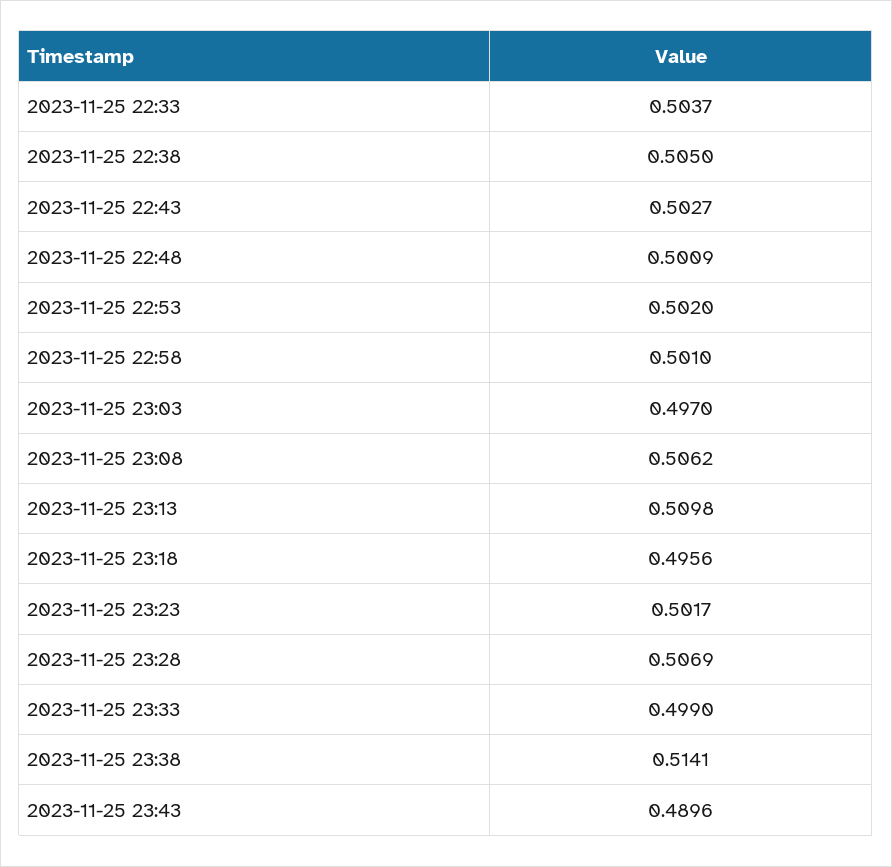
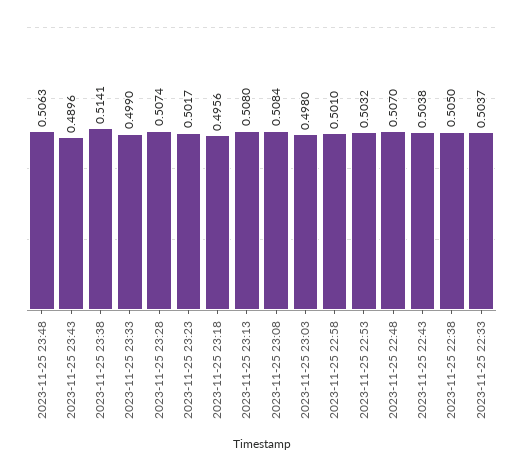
2023-11-25 22:43: 0.5027 -> 0.5038
2023-11-25 22:48: 0.5009 -> 0.507
2023-11-25 22:53: 0.502 -> 0.5032
2023-11-25 23:03: 0.497 -> 0.498
2023-11-25 23:08: 0.5062 -> 0.5084
2023-11-25 23:13: 0.5098 -> 0.508
2023-11-25 23:28: 0.5069 -> 0.5074
2023-11-25 23:48: none -> 0.5063

